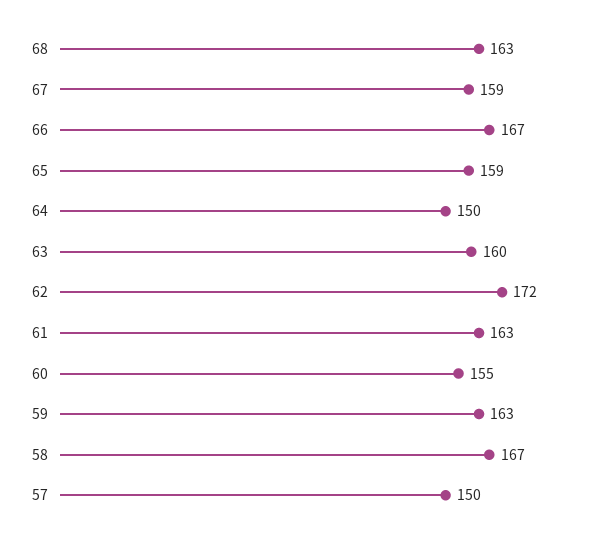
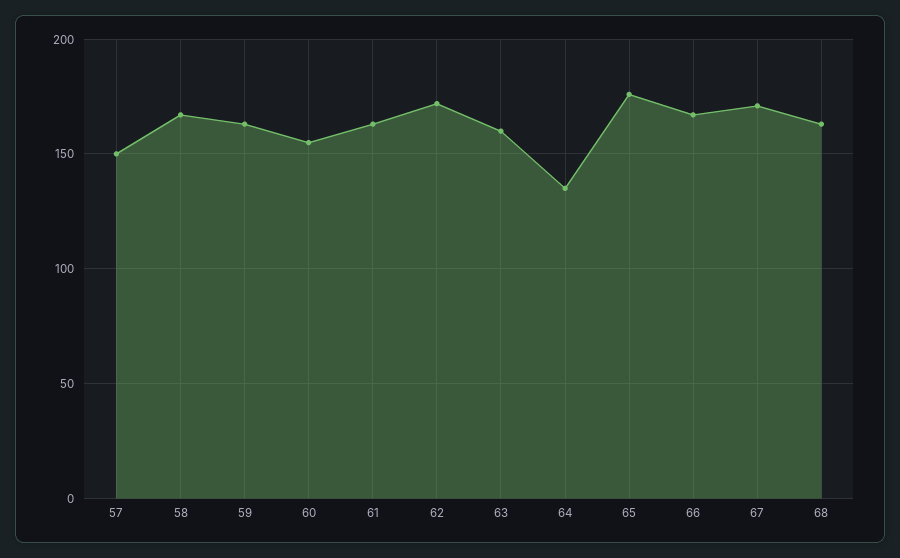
67: 159 -> 170
65: 159 -> 175
64: 150 -> 135

